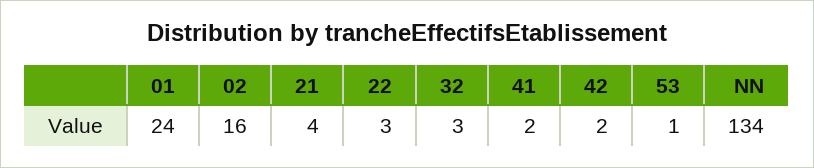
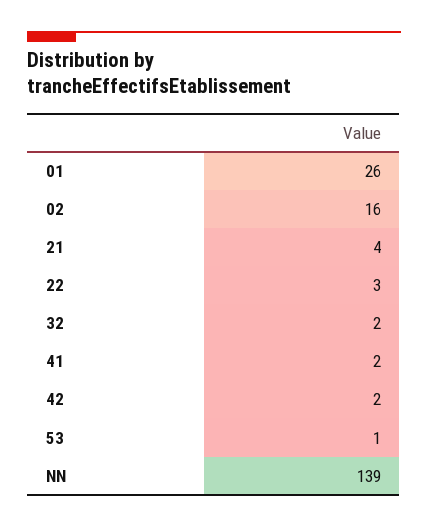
01: 24 -> 26
32: 3 -> 2
NN: 134 -> 139

